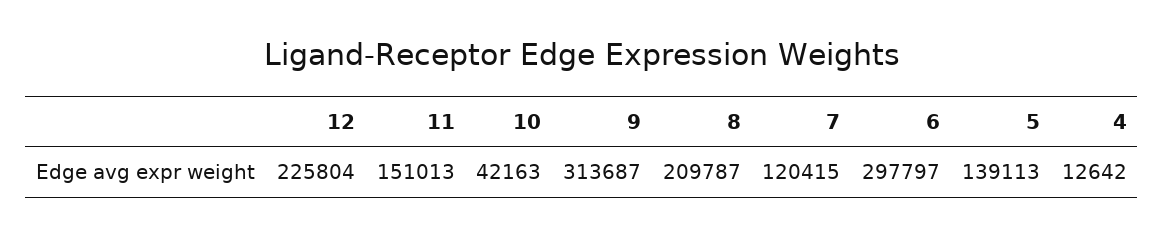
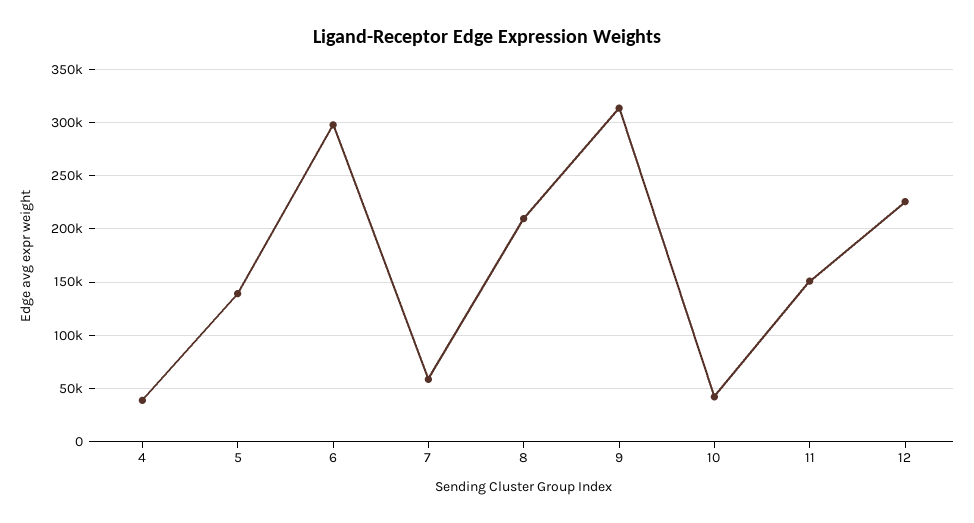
7: 120415 -> 60000
4: 12642 -> 40000

